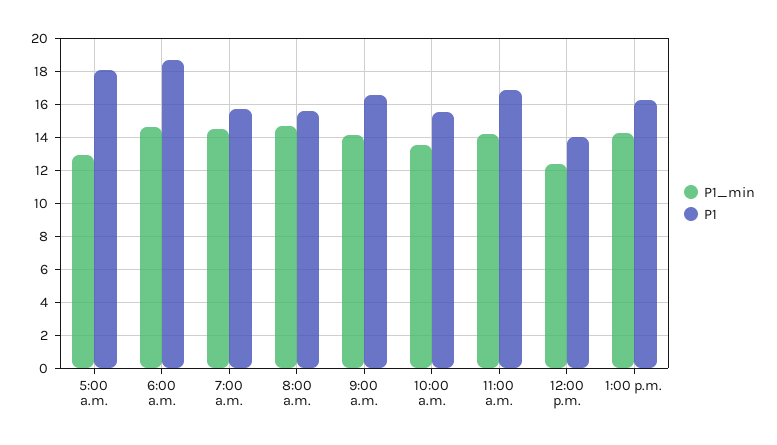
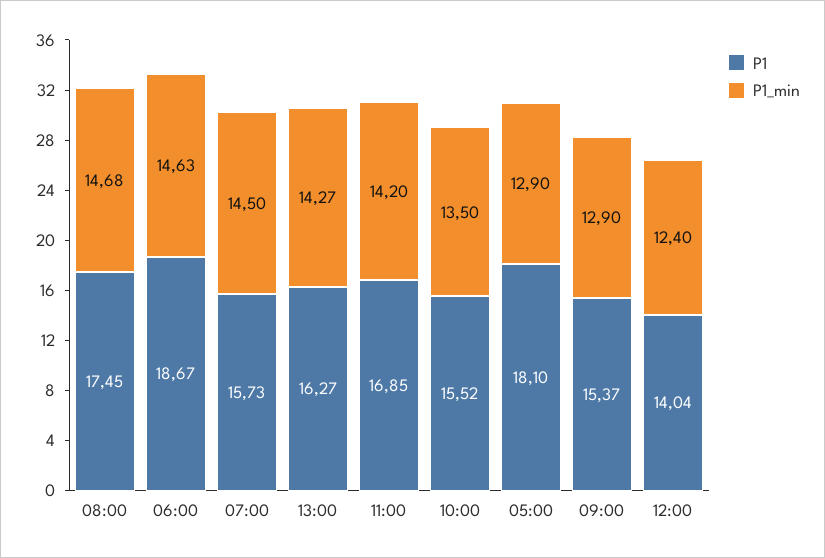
P1, 8:00 a.m.: 15.5 -> 17.45
P1_min, 9:00 a.m.: 14 -> 12.9
P1, 9:00 a.m.: 16.5 -> 15.37

